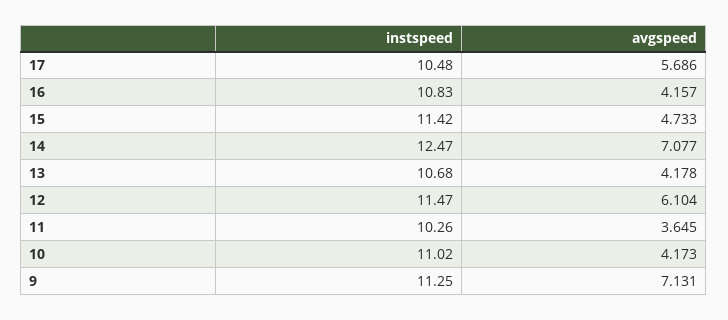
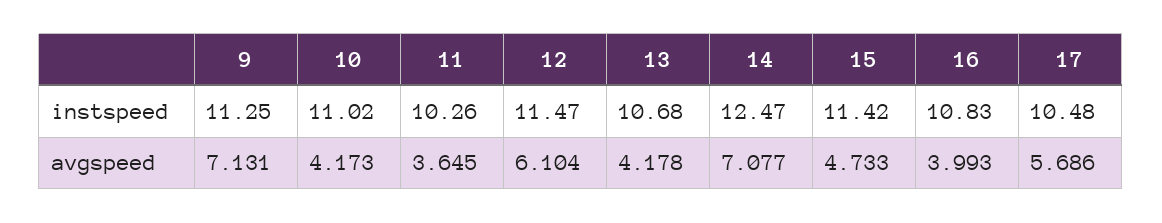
avgspeed, 16: 4.157 -> 3.993

